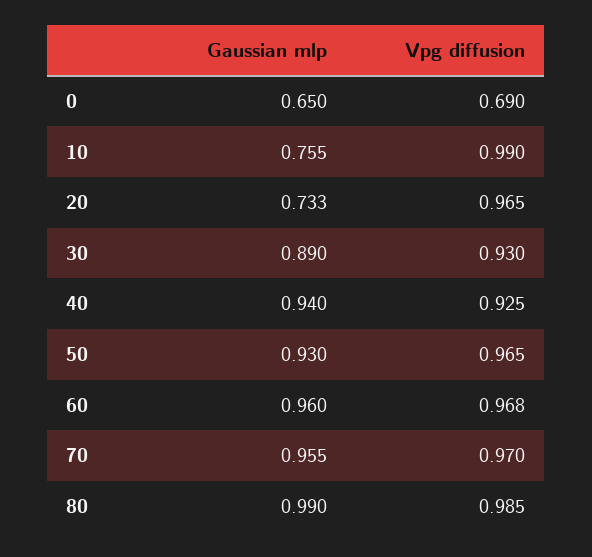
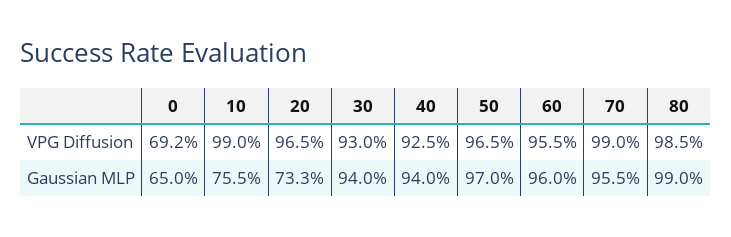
Vpg diffusion, 0: 0.69 -> 0.692
Gaussian mlp, 30: 0.89 -> 0.94
Gaussian mlp, 50: 0.93 -> 0.97
Vpg diffusion, 60: 0.968 -> 0.955
Vpg diffusion, 70: 0.97 -> 0.99

